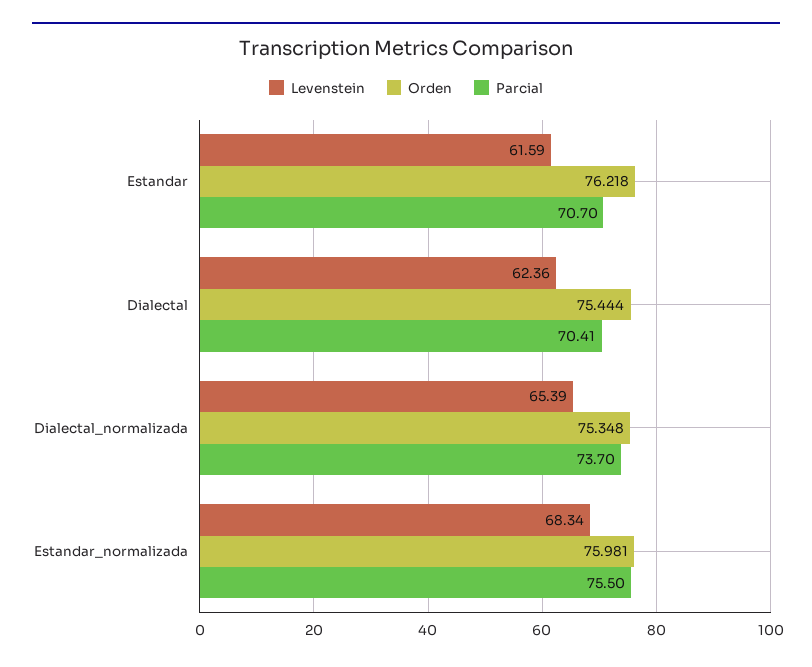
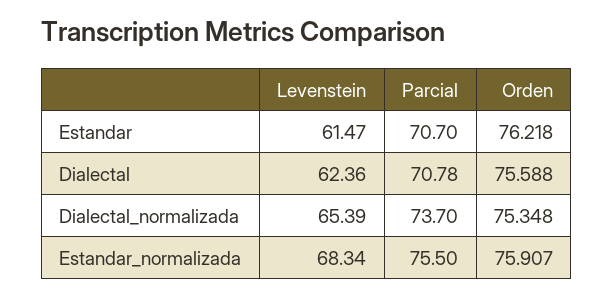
Levenstein, Estandar: 61.59 -> 61.47
Orden, Dialectal: 75.444 -> 75.588
Parcial, Dialectal: 70.41 -> 70.78
Orden, Estandar_normalizada: 75.981 -> 75.907

